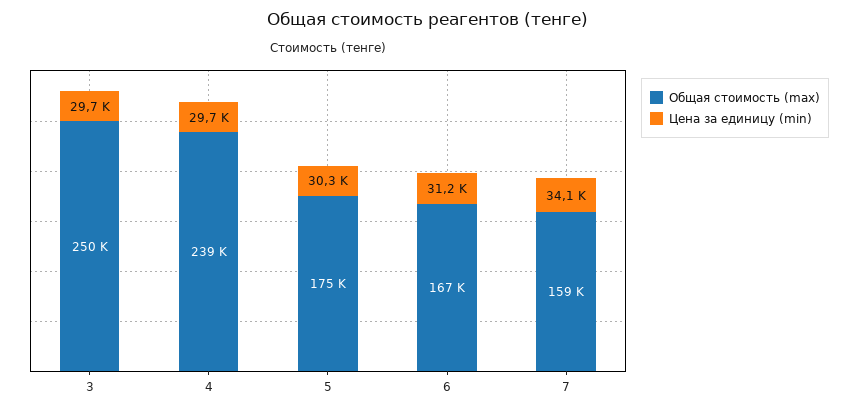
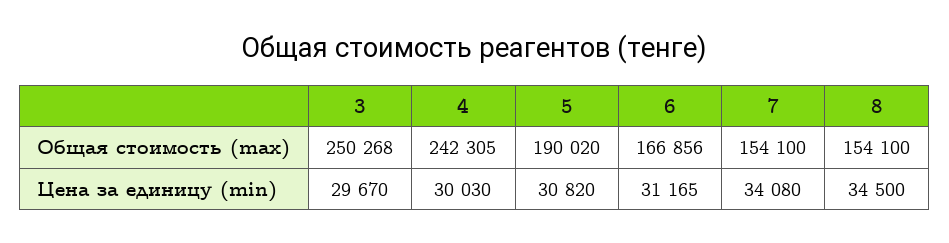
Общая стоимость (max), 4: 239000 -> 242305
Цена за единицу (min), 4: 29700 -> 30030
Общая стоимость (max), 5: 175000 -> 190020
Цена за единицу (min), 5: 30300 -> 30820
Общая стоимость (max), 7: 159000 -> 154100
Общая стоимость (max), 8: none -> 154100
Цена за единицу (min), 8: none -> 34500

